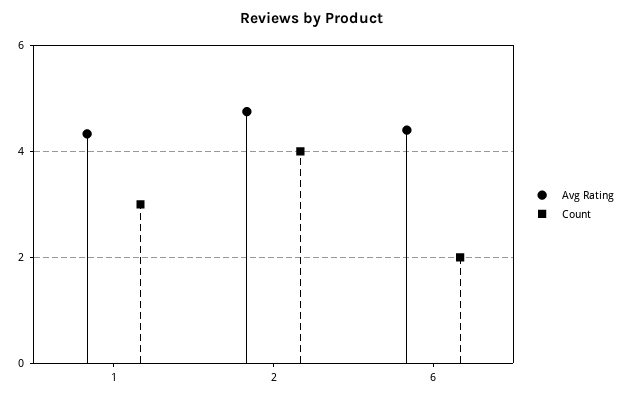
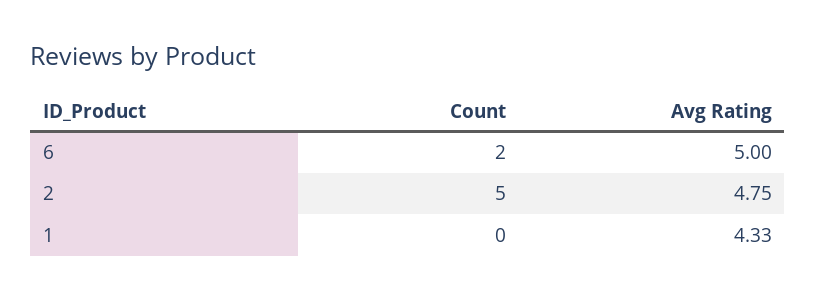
Count, 1: 3 -> 0
Count, 2: 4 -> 5
Avg Rating, 6: 4.4 -> 5

